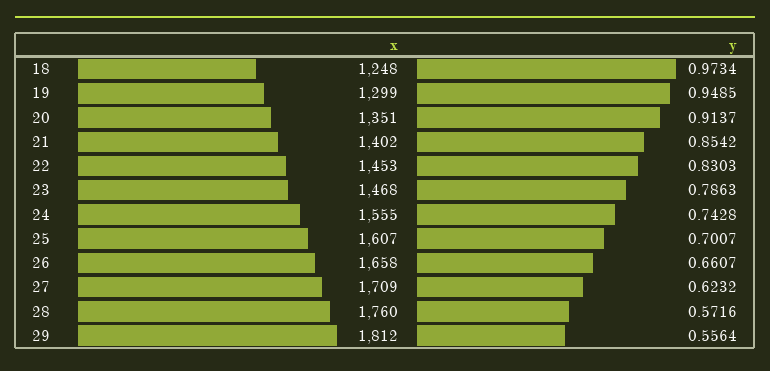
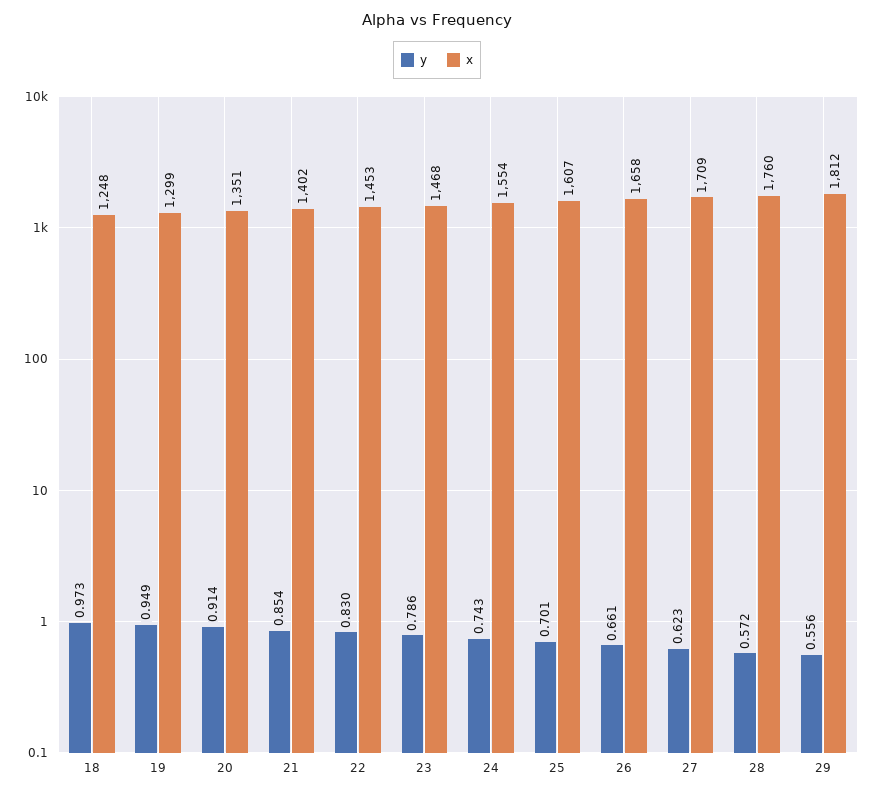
x, 24: 1555 -> 1554

